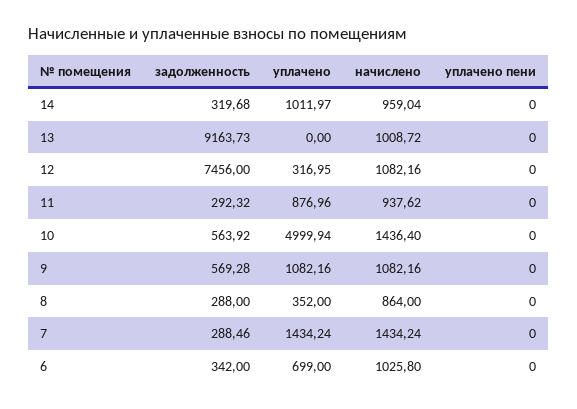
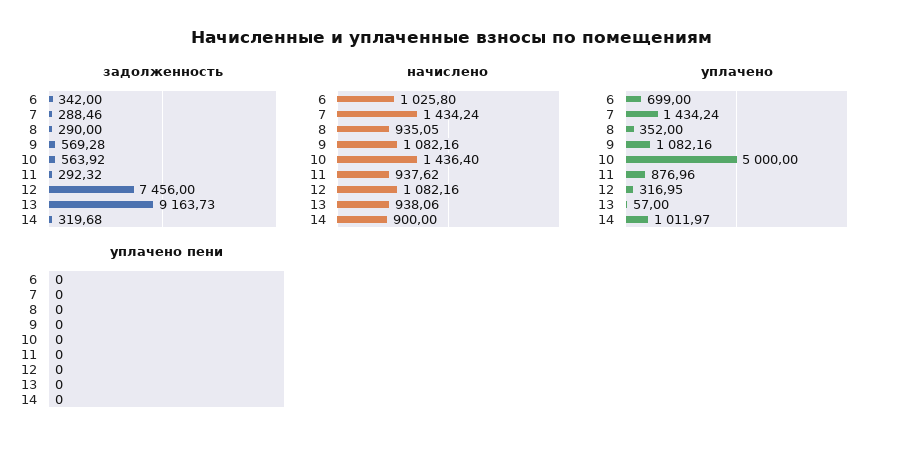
начислено, 14: 959.04 -> 900
уплачено, 13: 0 -> 57
начислено, 13: 1008.72 -> 938.06
уплачено, 10: 4999.94 -> 5000
задолженность, 8: 288 -> 290
начислено, 8: 864 -> 935.05

